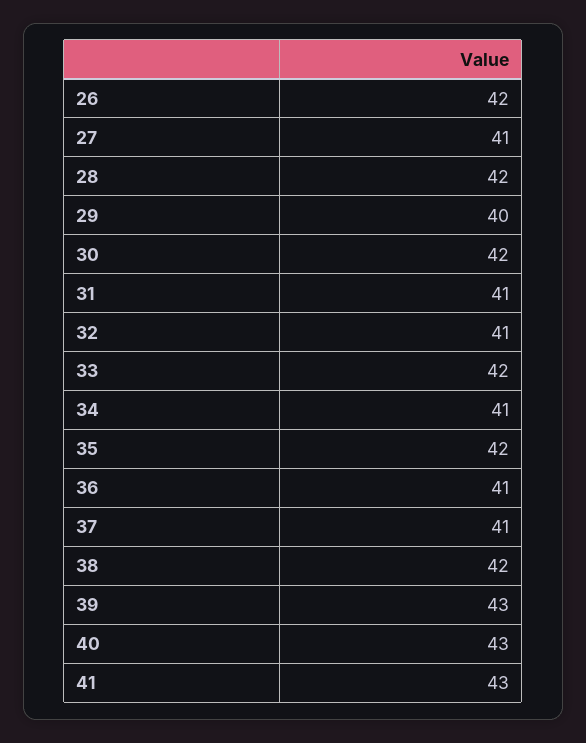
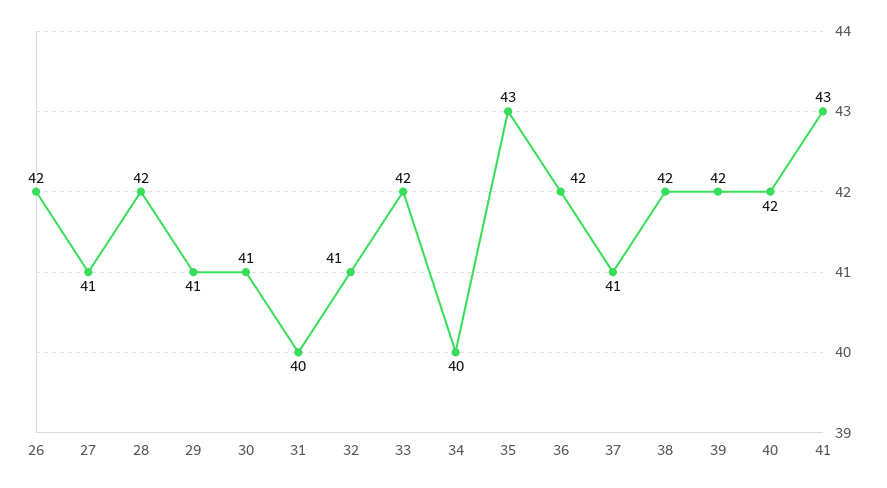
29: 40 -> 41
30: 42 -> 41
31: 41 -> 40
34: 41 -> 40
35: 42 -> 43
36: 41 -> 42
39: 43 -> 42
40: 43 -> 42

